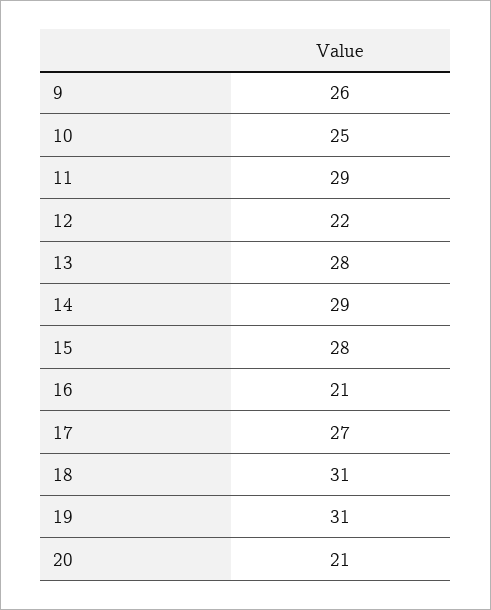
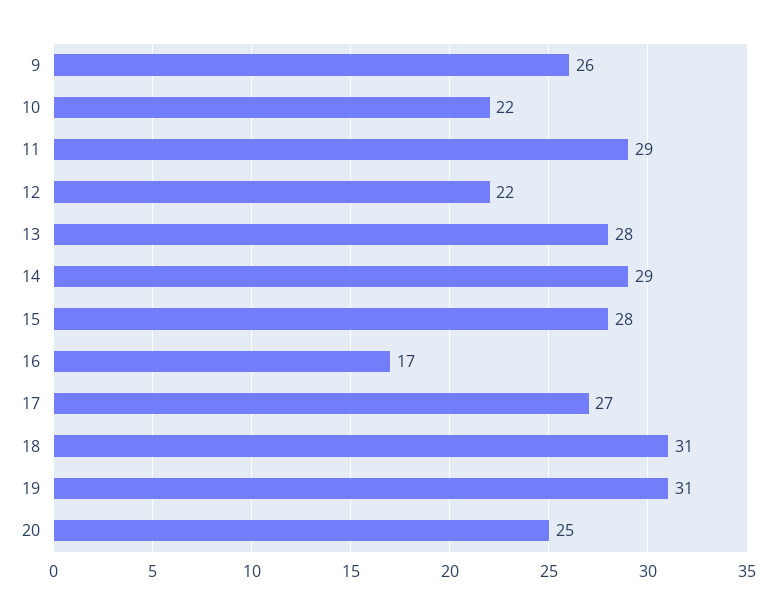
10: 25 -> 22
16: 21 -> 17
20: 21 -> 25

